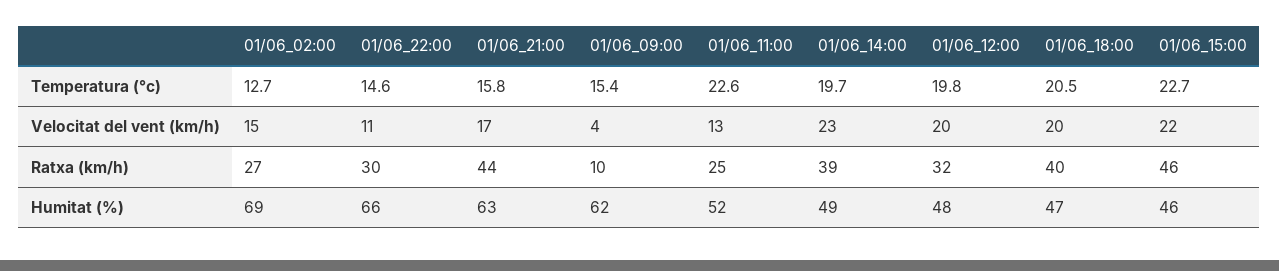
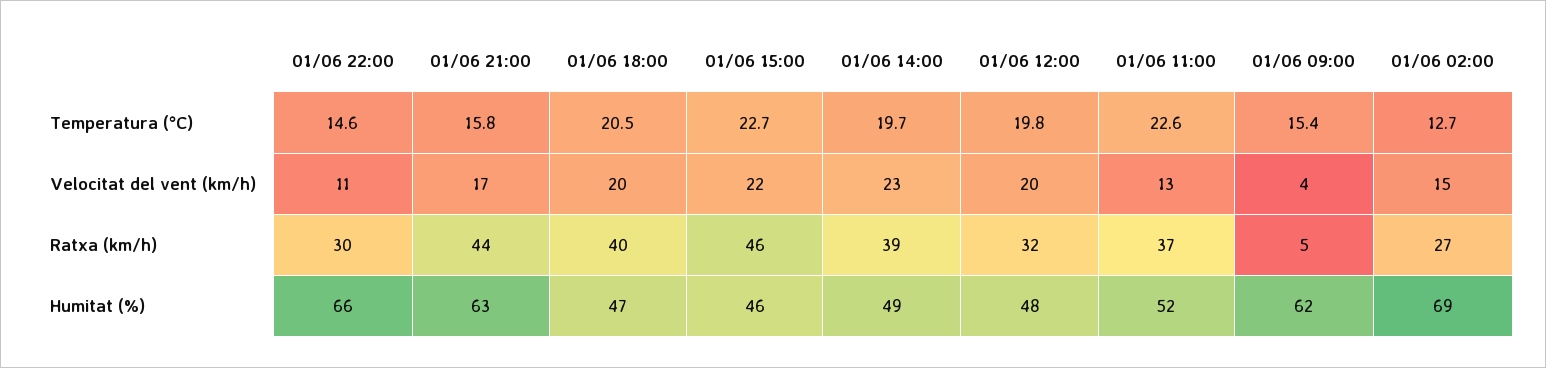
01/06_09:00, Ratxa (km/h): 10 -> 5
01/06_11:00, Ratxa (km/h): 25 -> 37

